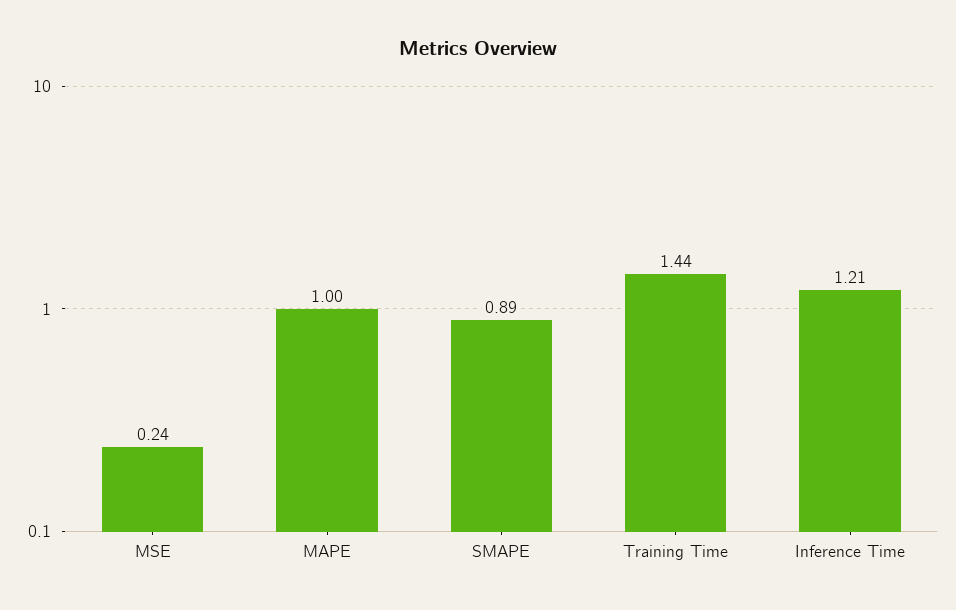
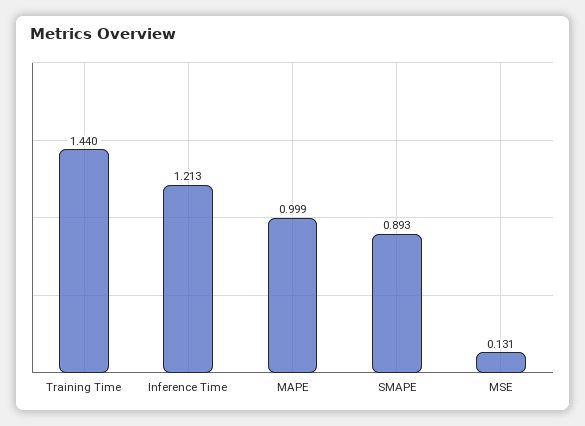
MSE: 0.24 -> 0.131

